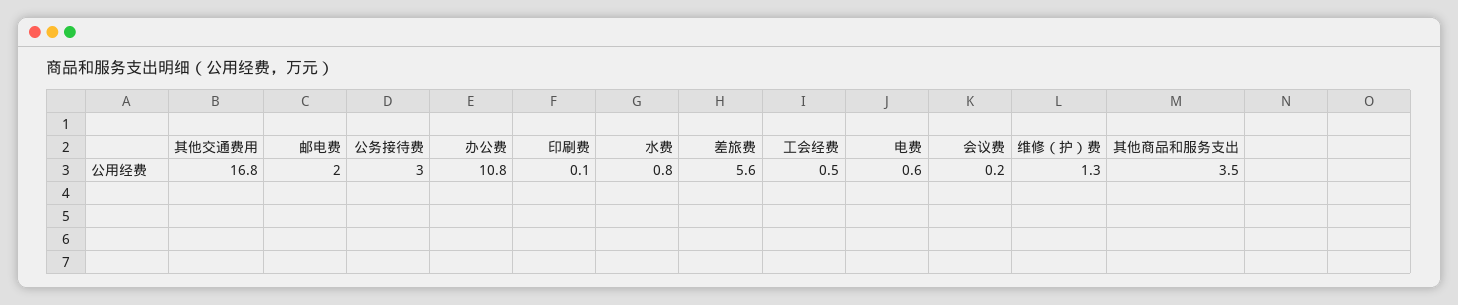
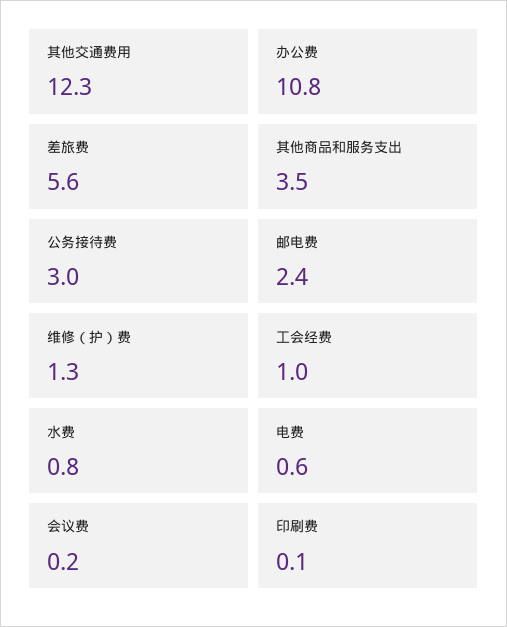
其他交通费用: 16.8 -> 12.3
邮电费: 2 -> 2.4
工会经费: 0.5 -> 1

